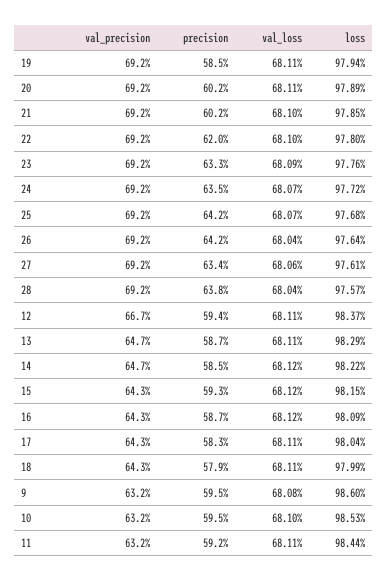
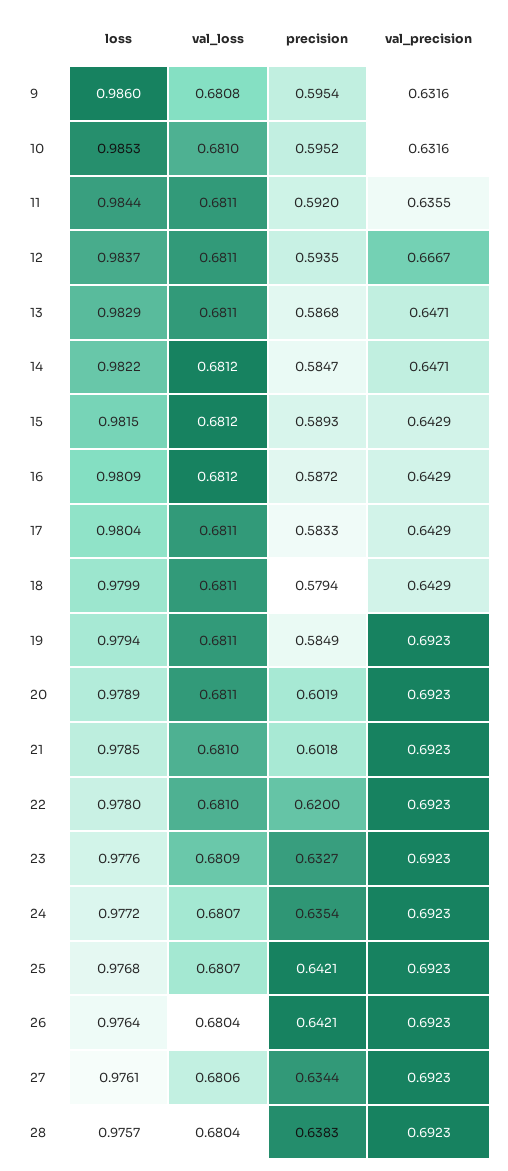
precision, 15: 0.593 -> 0.5893
val_precision, 11: 0.632 -> 0.6355

